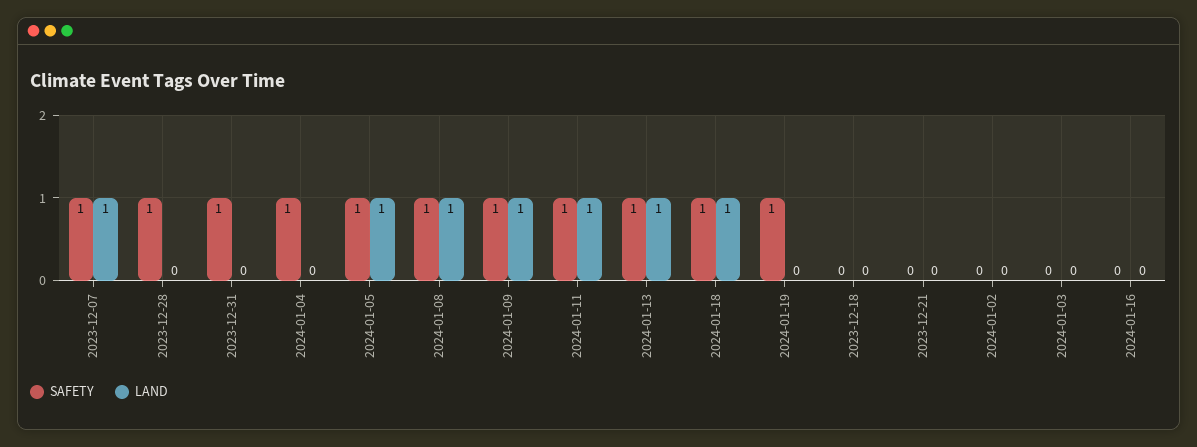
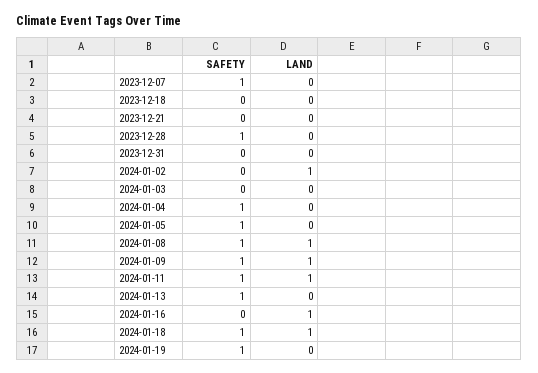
LAND, 2023-12-07: 1 -> 0
SAFETY, 2023-12-31: 1 -> 0
LAND, 2024-01-05: 1 -> 0
LAND, 2024-01-13: 1 -> 0
LAND, 2024-01-02: 0 -> 1
LAND, 2024-01-16: 0 -> 1

